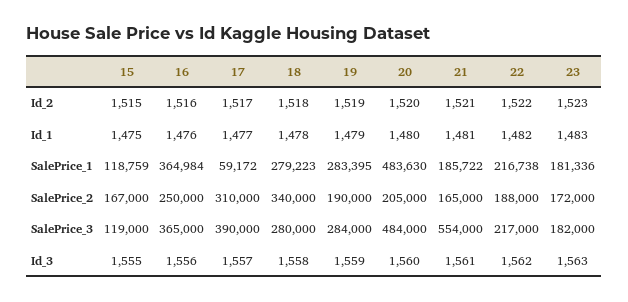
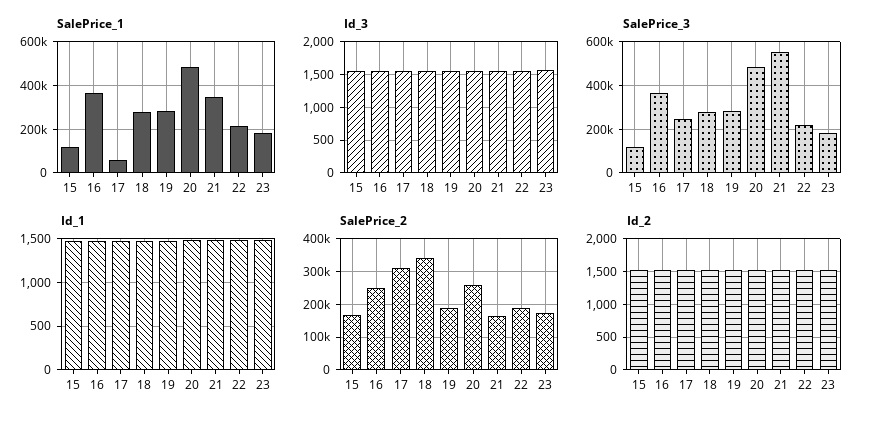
SalePrice_1, 21: 185722 -> 350000
SalePrice_2, 20: 205000 -> 260000
SalePrice_3, 17: 390000 -> 250000

